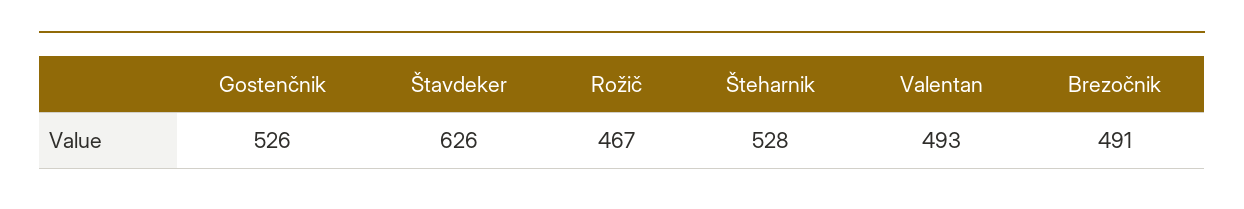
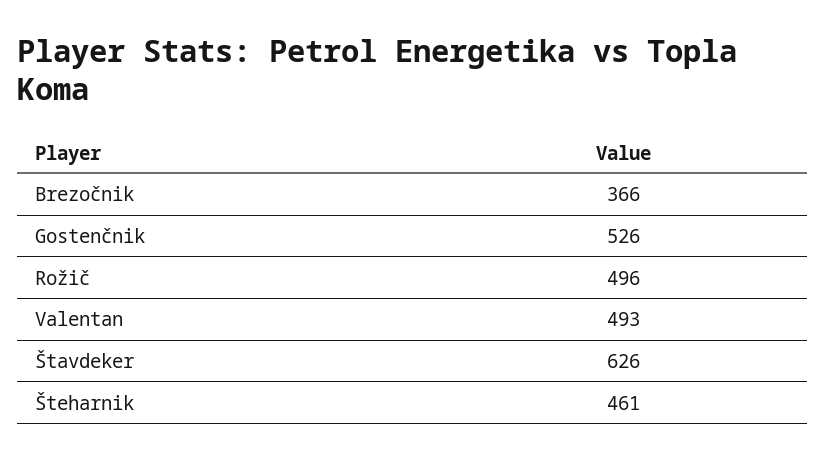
Rožič: 467 -> 496
Šteharnik: 528 -> 461
Brezočnik: 491 -> 366

